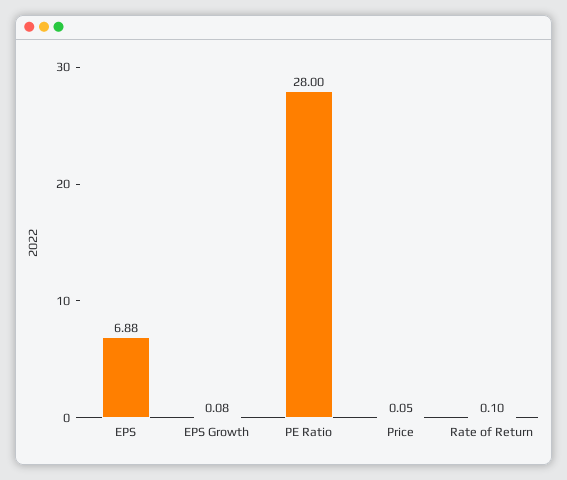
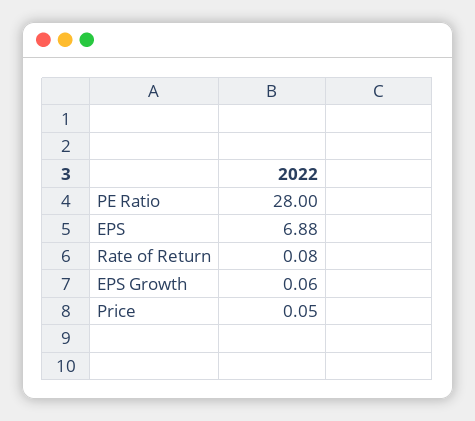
EPS Growth: 0.08 -> 0.06
Rate of Return: 0.1 -> 0.08

